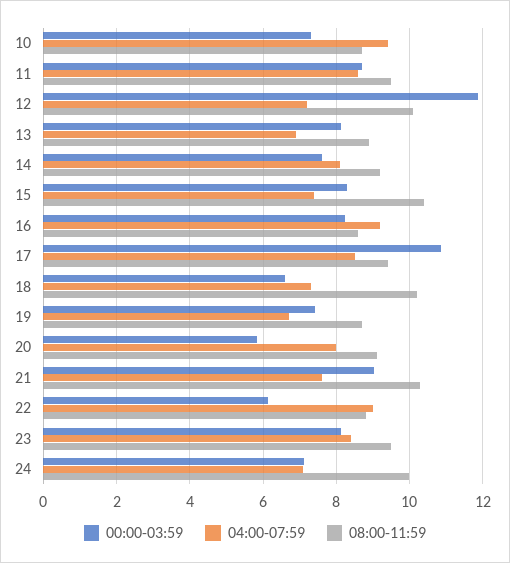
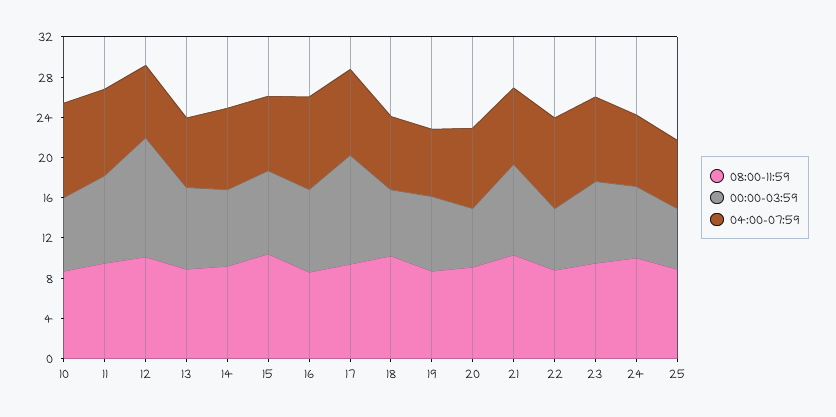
08:00-11:59, 25: none -> 9
00:00-03:59, 25: none -> 6
04:00-07:59, 25: none -> 7

